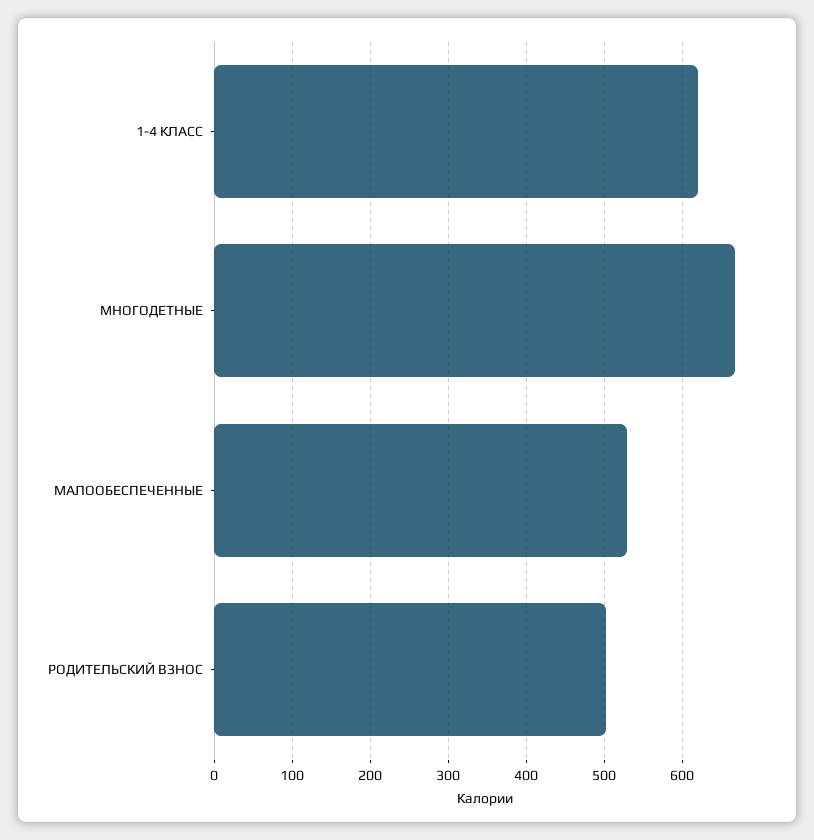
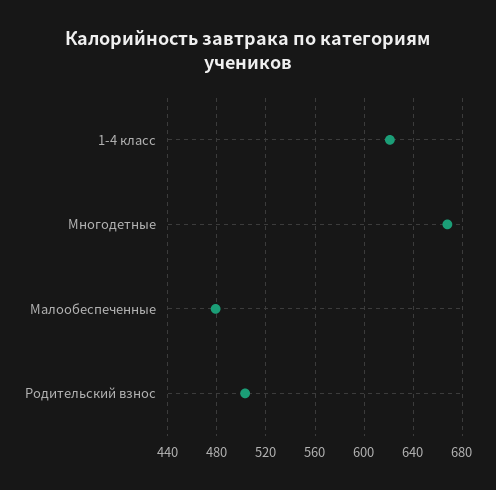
МАЛООБЕСПЕЧЕННЫЕ: 530 -> 480

